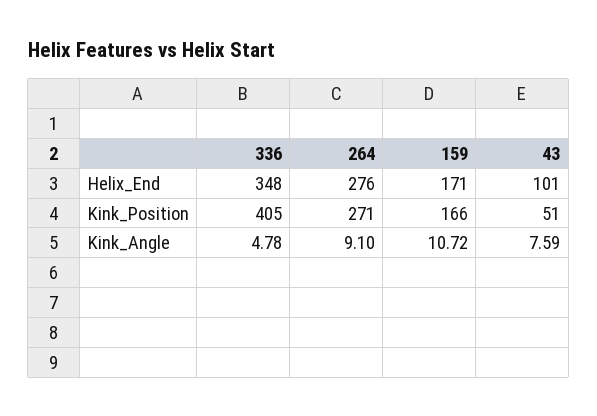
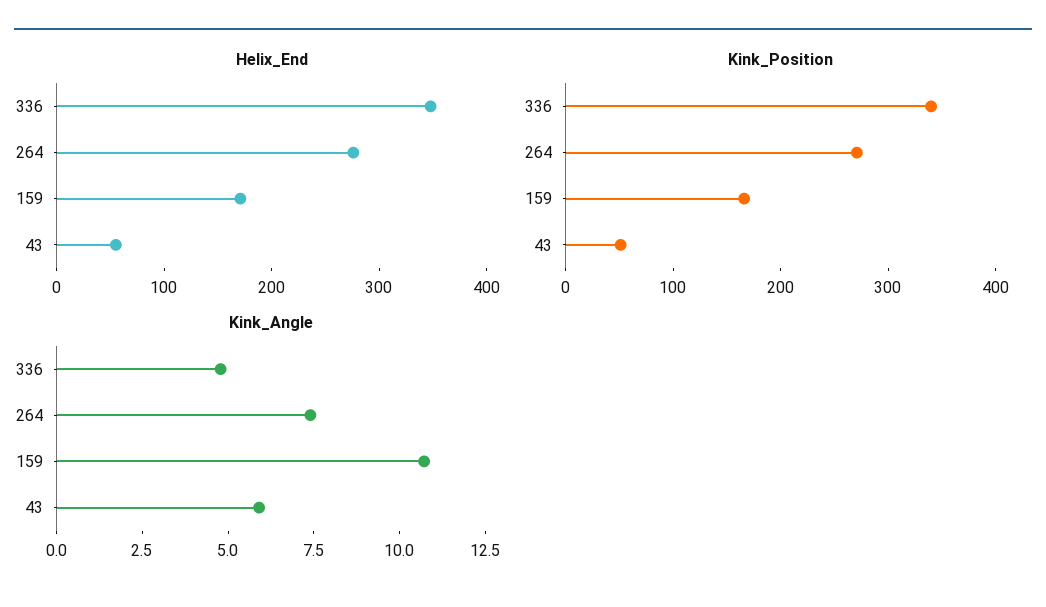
Helix_End, 43: 101 -> 60
Kink_Position, 336: 405 -> 340
Kink_Angle, 264: 9.1 -> 7.5
Kink_Angle, 43: 7.59 -> 6

